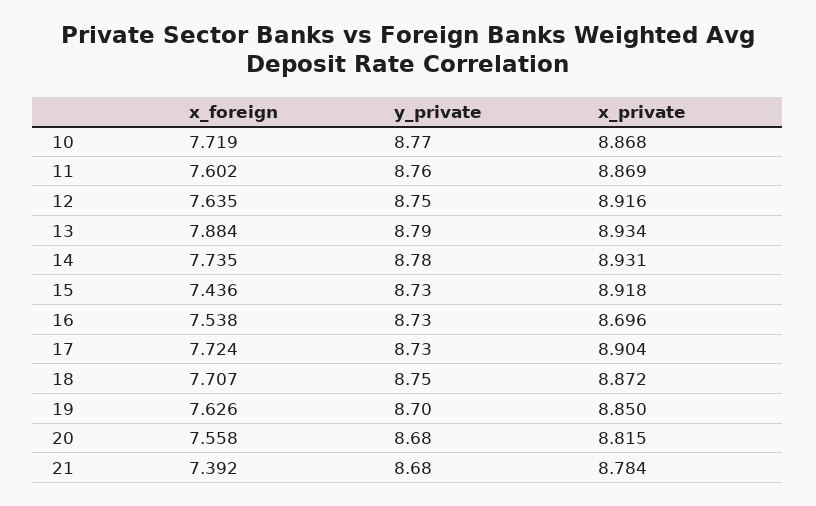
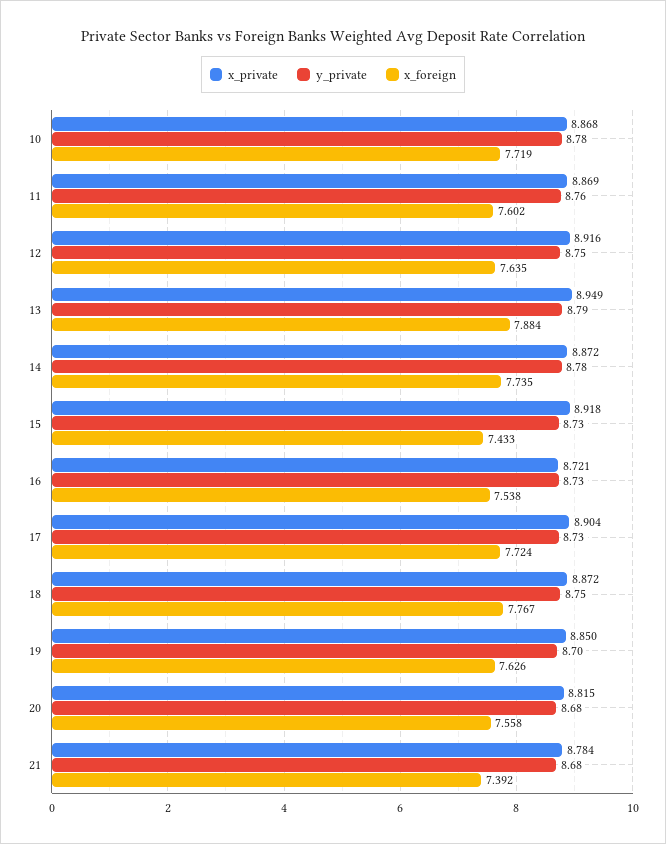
y_private, 10: 8.77 -> 8.78
x_private, 13: 8.934 -> 8.949
x_private, 14: 8.931 -> 8.872
x_foreign, 15: 7.436 -> 7.433
x_private, 16: 8.696 -> 8.721
x_foreign, 18: 7.707 -> 7.767

